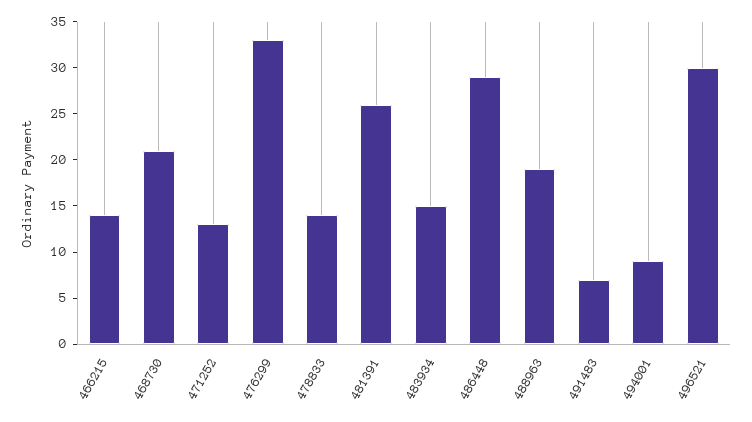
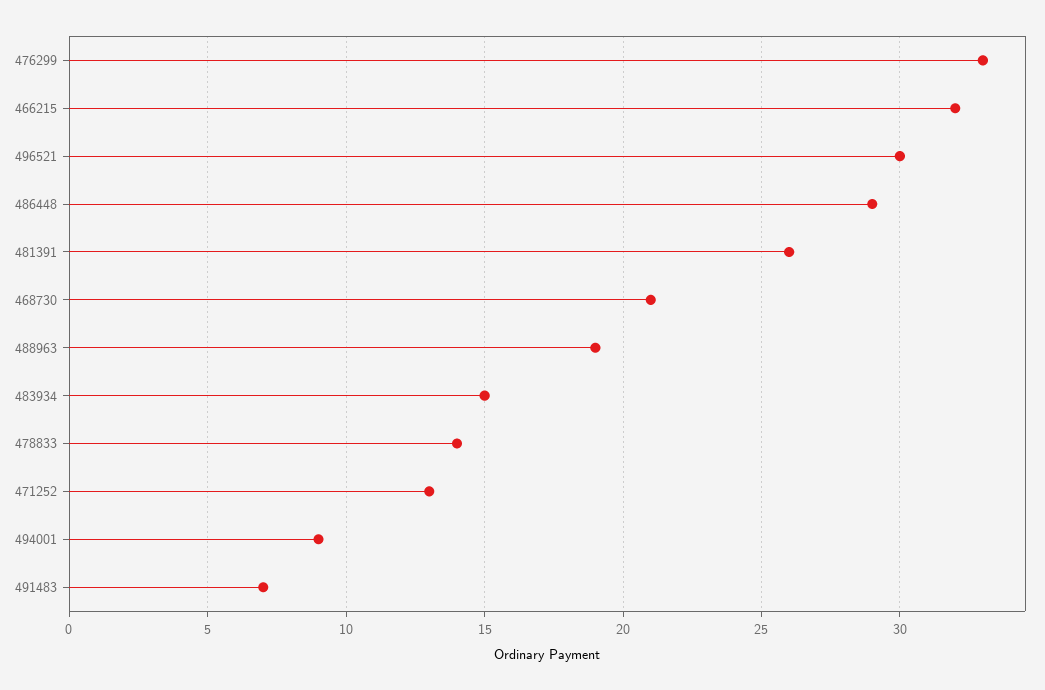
466215: 14 -> 32

